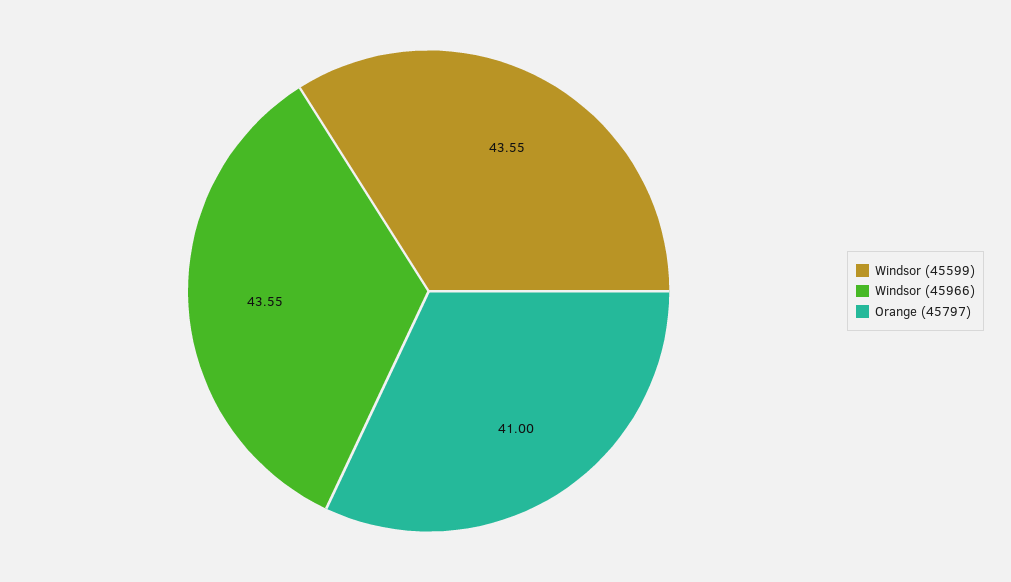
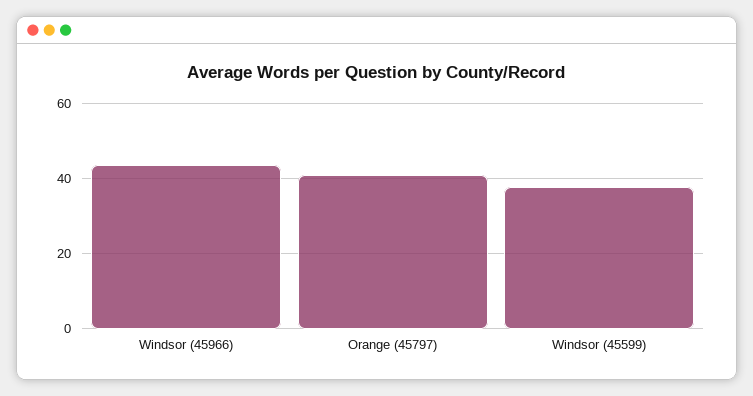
Windsor (45599): 43.55 -> 38

